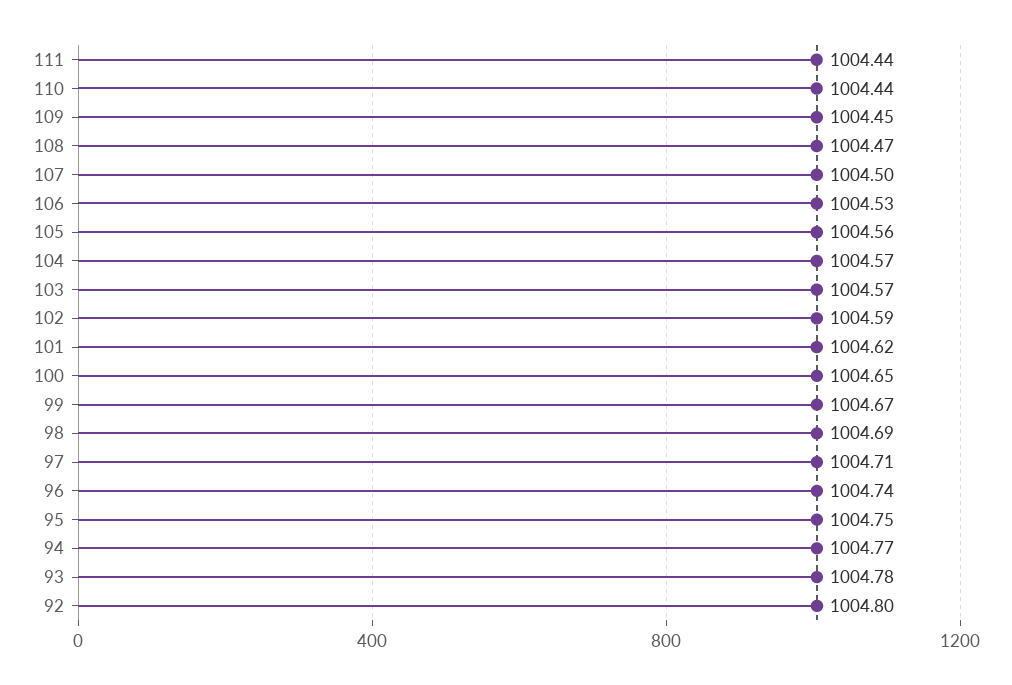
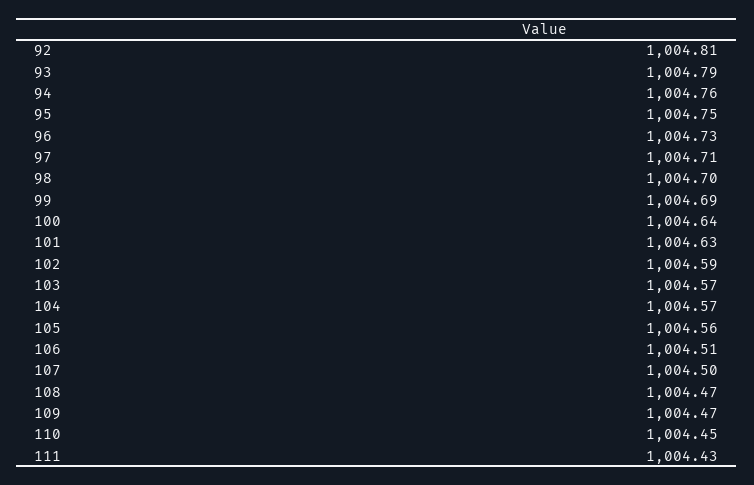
111: 1004.44 -> 1004.43
110: 1004.44 -> 1004.45
109: 1004.45 -> 1004.47
106: 1004.53 -> 1004.51
101: 1004.62 -> 1004.63
100: 1004.65 -> 1004.64
99: 1004.67 -> 1004.69
98: 1004.69 -> 1004.7
96: 1004.74 -> 1004.73
94: 1004.77 -> 1004.76
93: 1004.78 -> 1004.79
92: 1004.8 -> 1004.81

